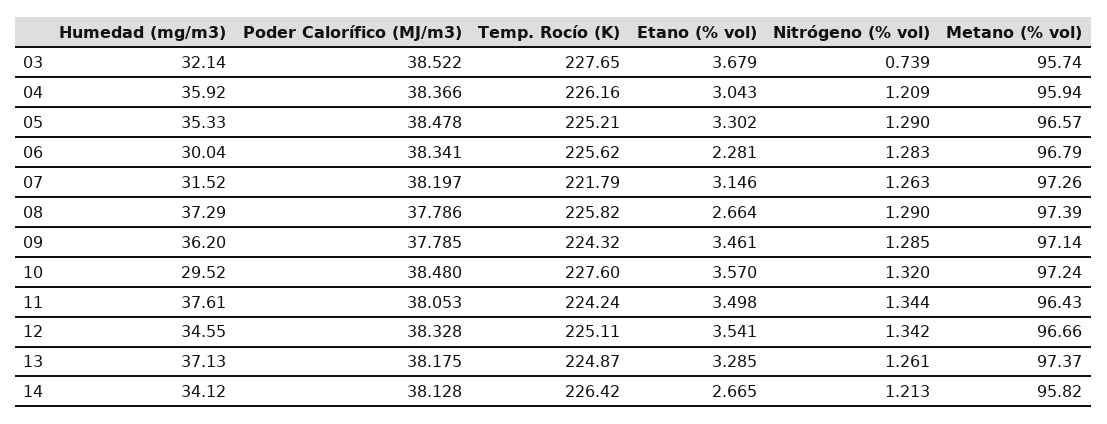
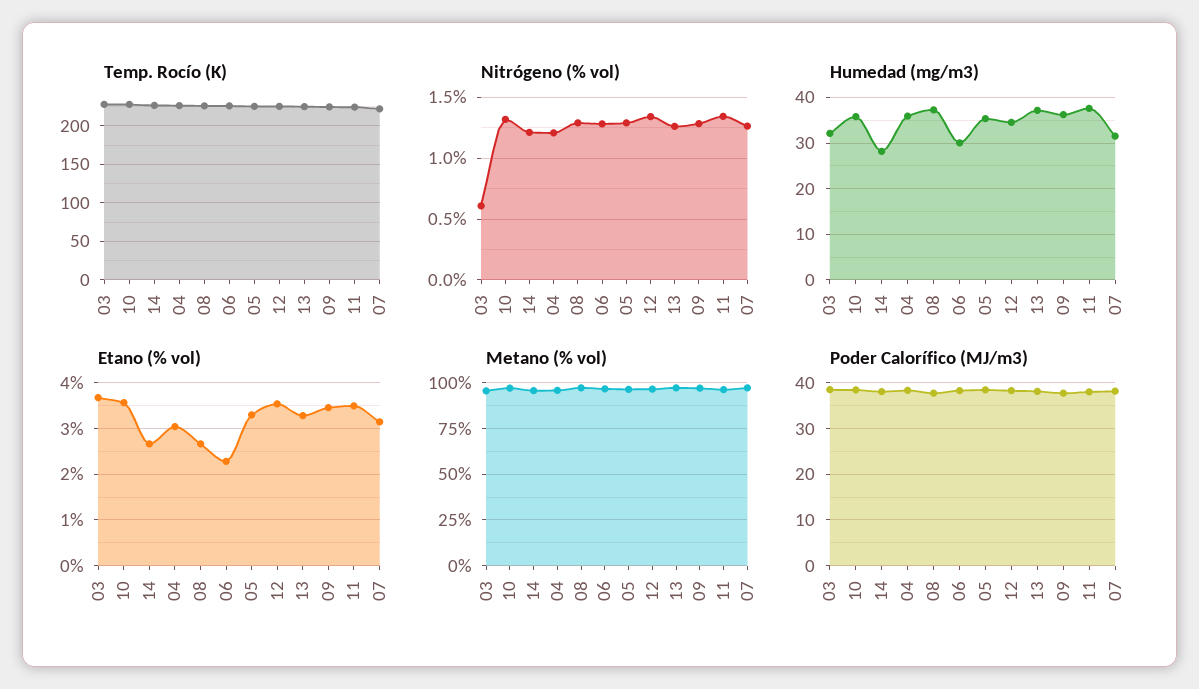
Nitrógeno (% vol), 03: 0.739 -> 0.6
Humedad (mg/m3), 10: 29.52 -> 36
Humedad (mg/m3), 14: 34.12 -> 28

